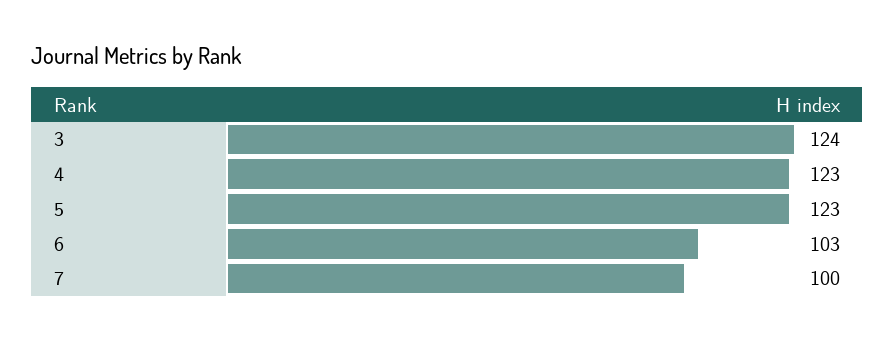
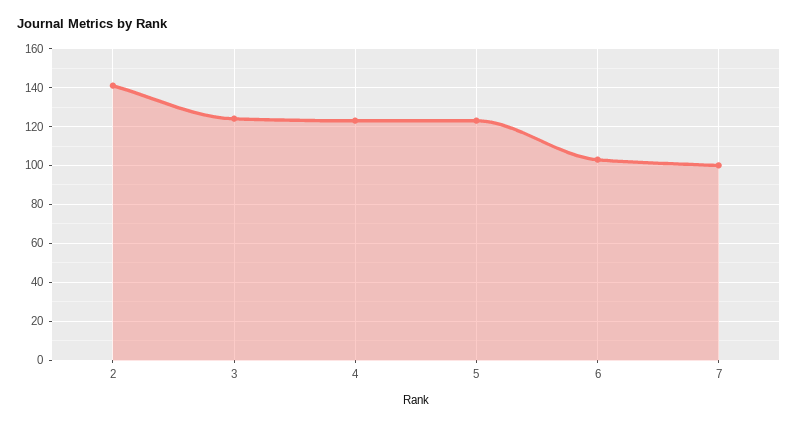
2: none -> 140

